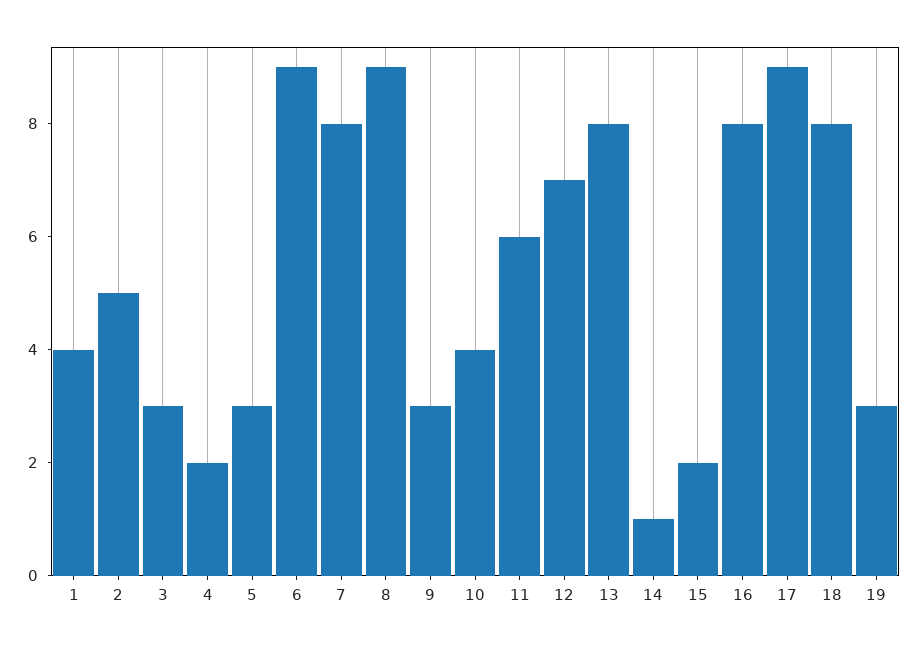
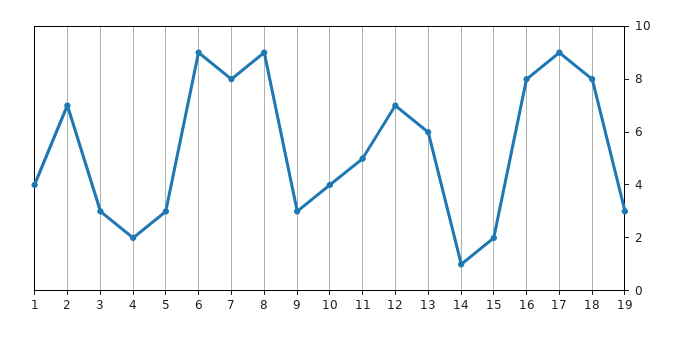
2: 5 -> 7
11: 6 -> 5
13: 8 -> 6

